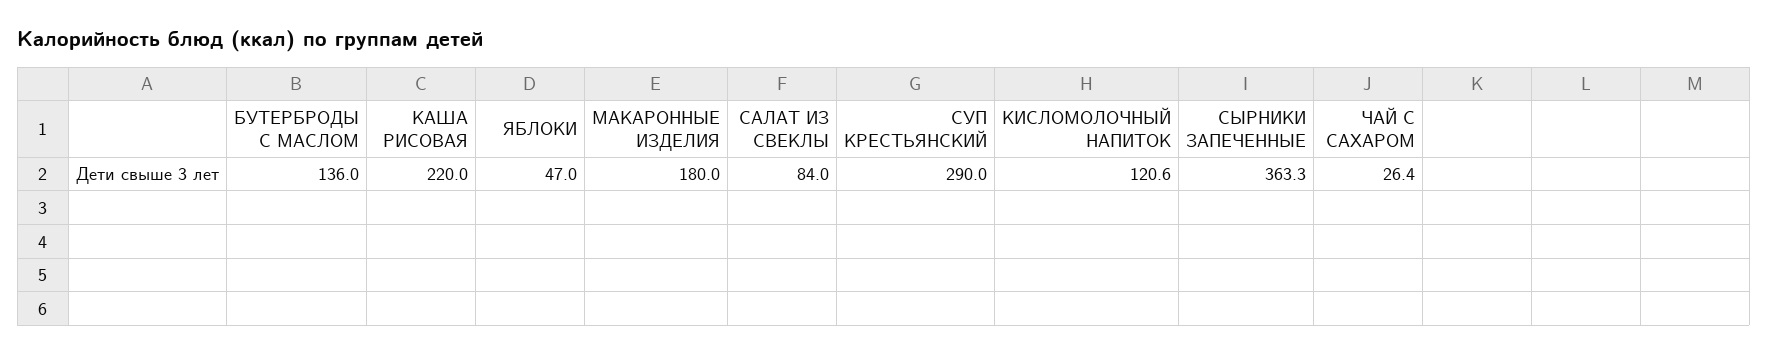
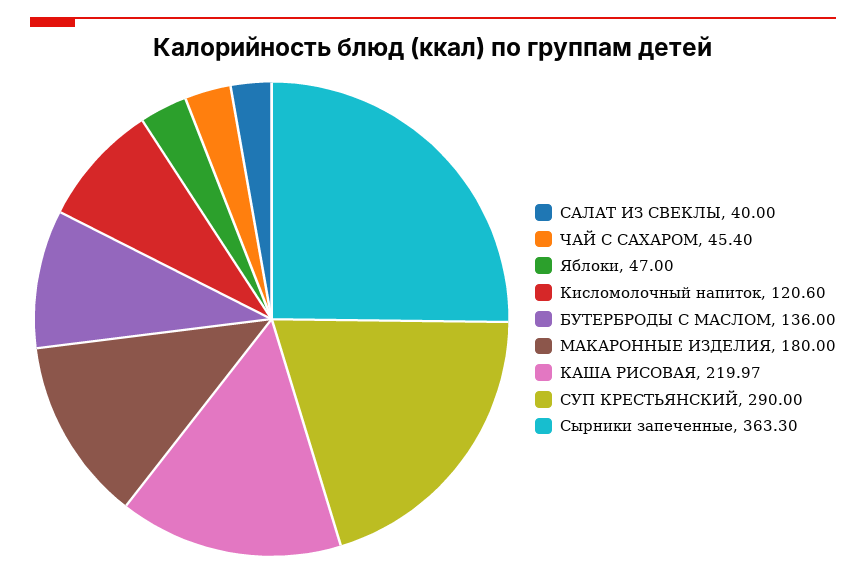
САЛАТ ИЗ СВЕКЛЫ: 84 -> 40
ЧАЙ С САХАРОМ: 26.4 -> 45.4

